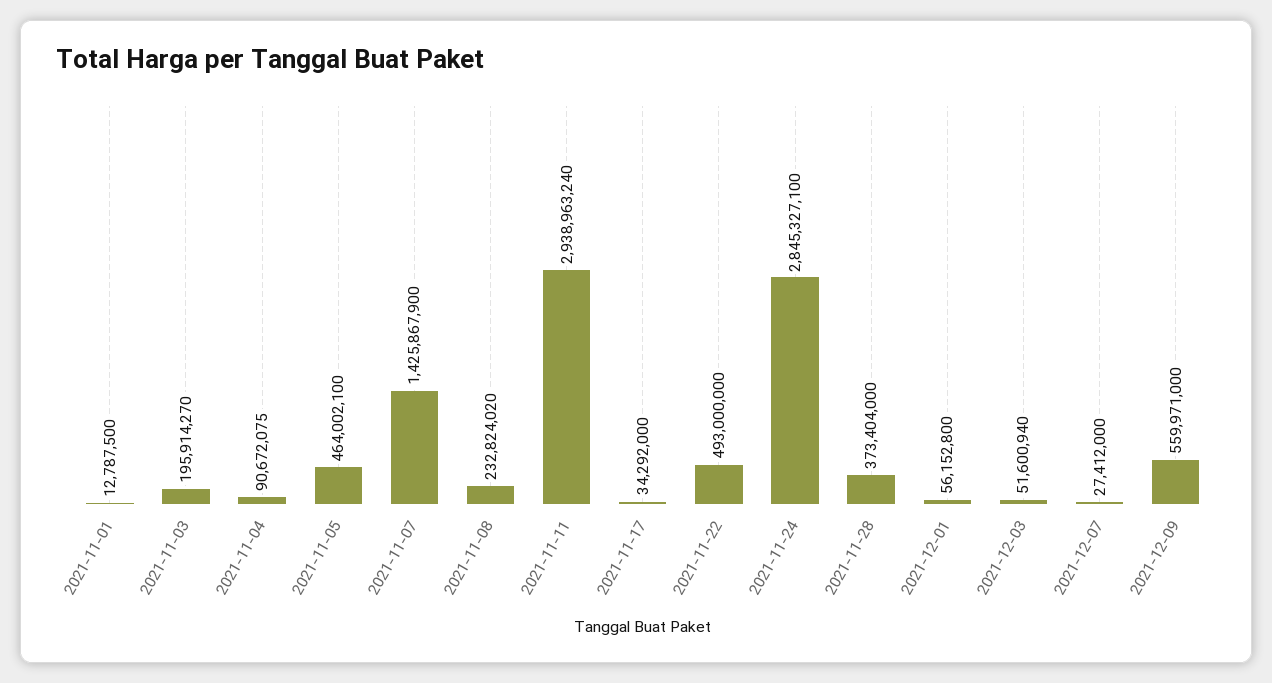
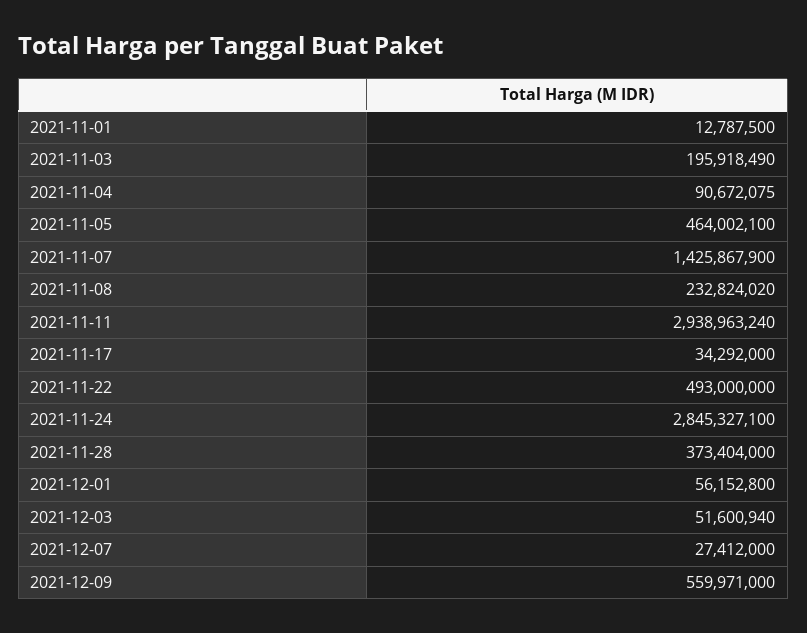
2021-11-03: 195914270 -> 195918490

